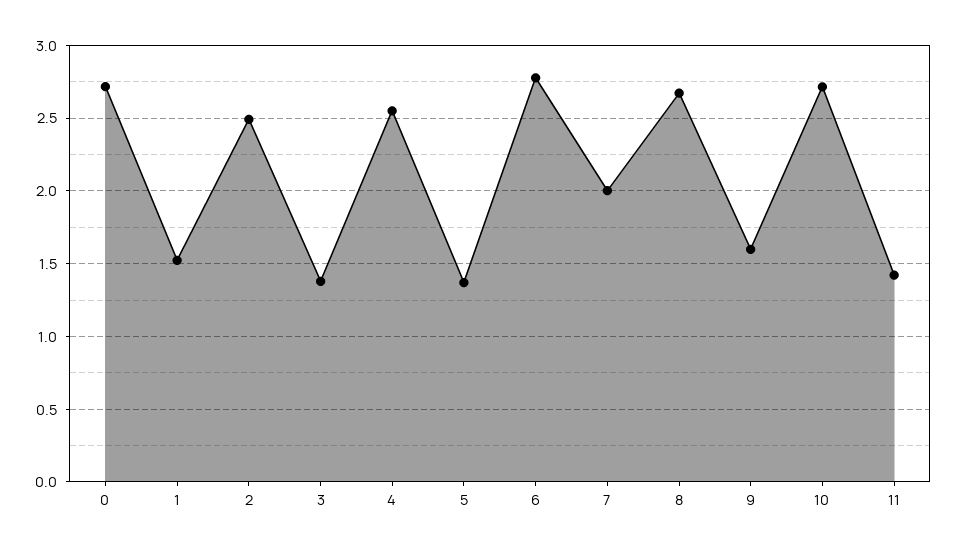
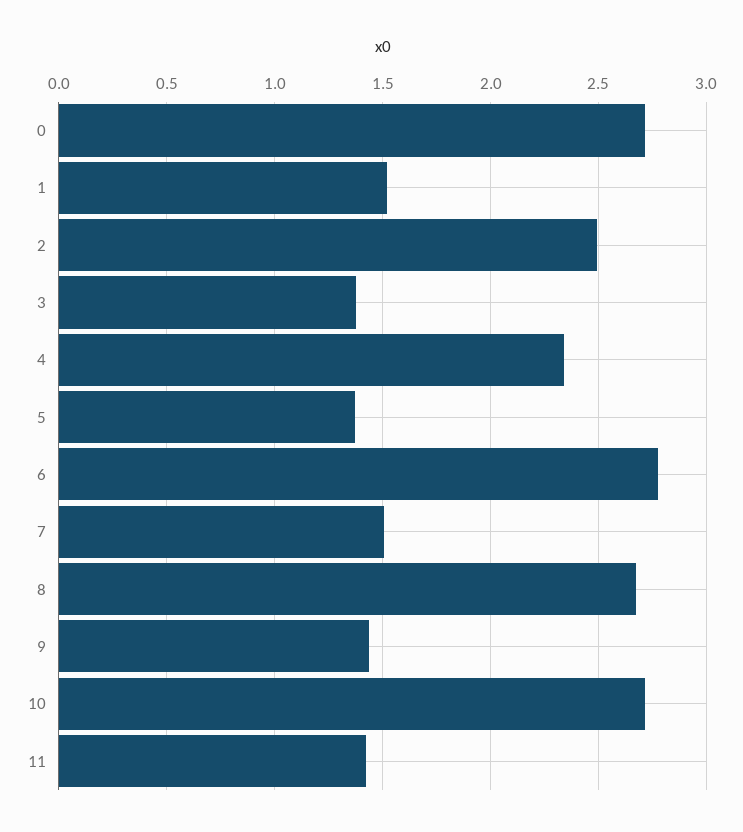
4: 2.55 -> 2.35
7: 2 -> 1.5
9: 1.6 -> 1.45

